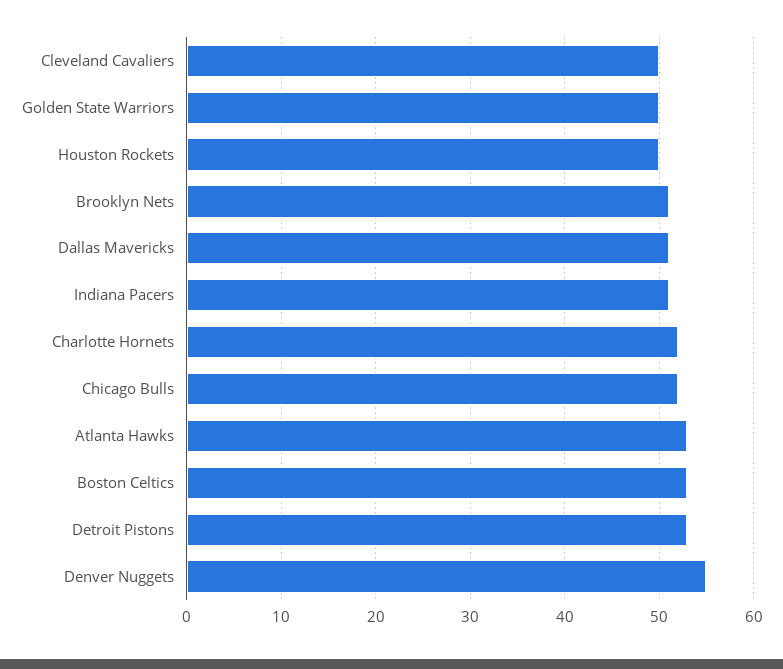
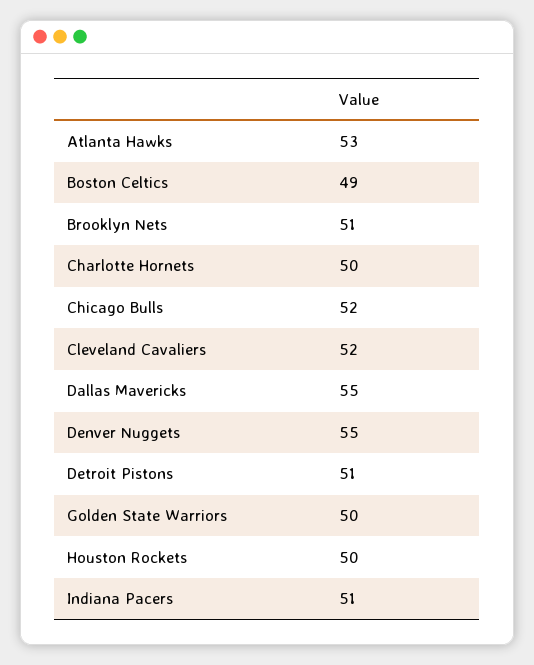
Cleveland Cavaliers: 50 -> 52
Dallas Mavericks: 51 -> 55
Charlotte Hornets: 52 -> 50
Boston Celtics: 53 -> 49
Detroit Pistons: 53 -> 51

